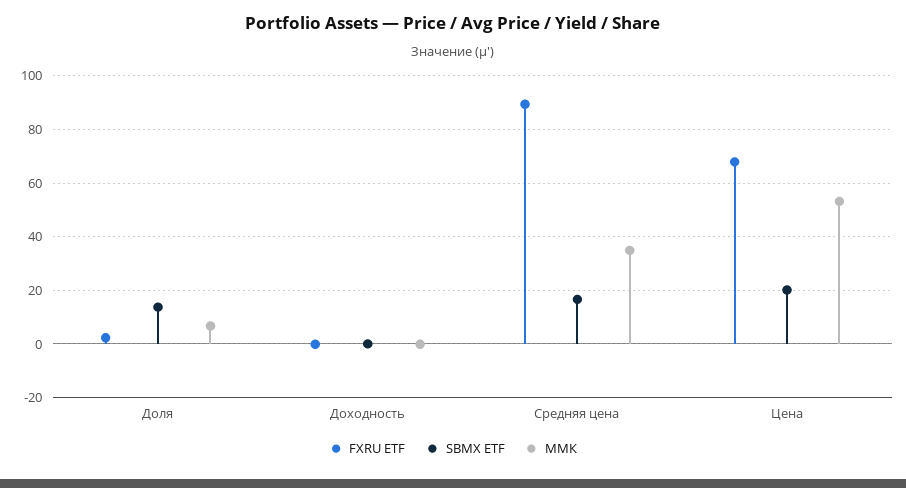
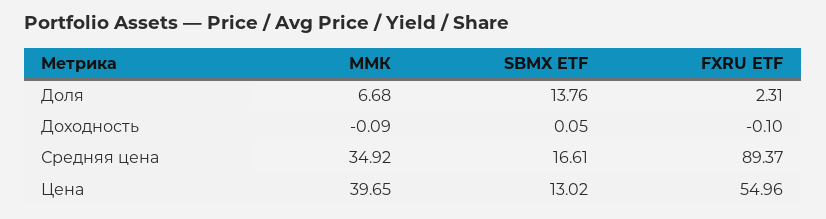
FXRU ETF, Цена: 67.5 -> 54.96
SBMX ETF, Цена: 20 -> 13.02
ММК, Цена: 52.5 -> 39.65

